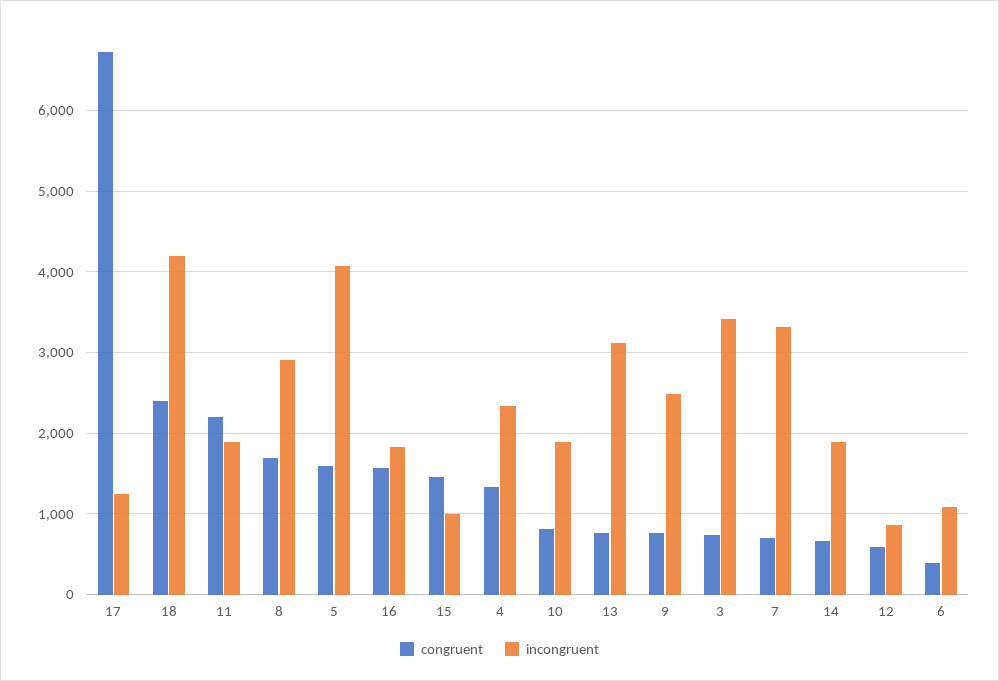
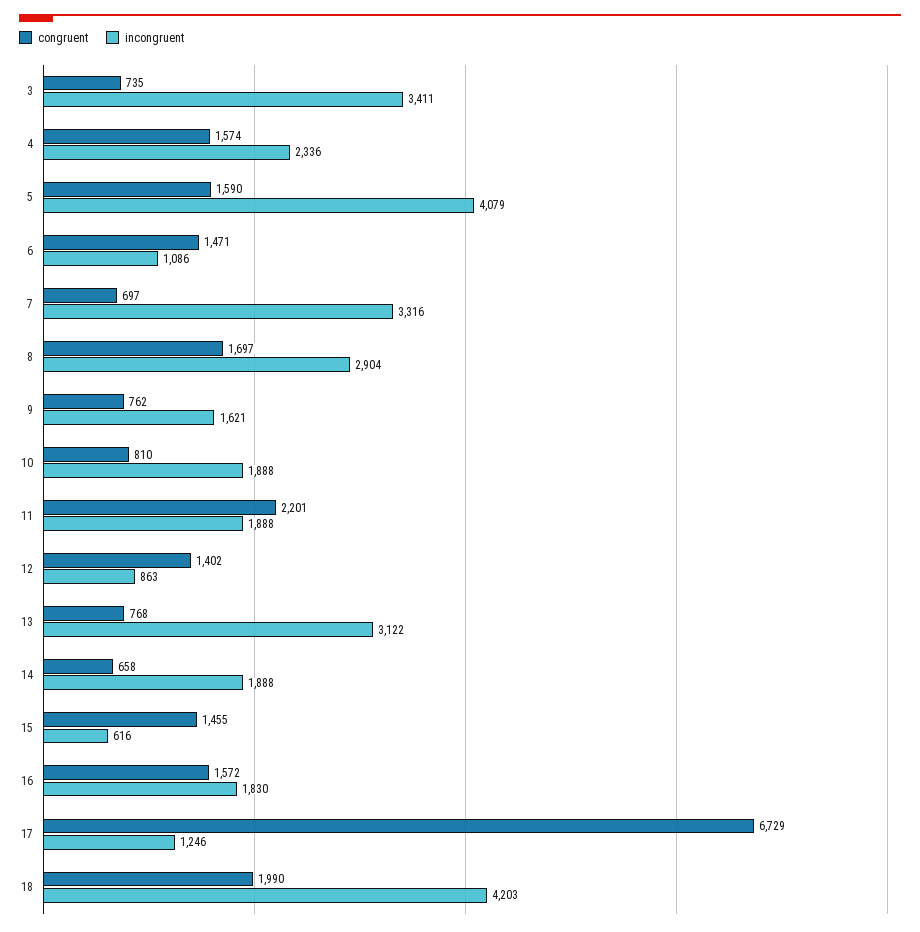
congruent, 18: 2400 -> 1990
incongruent, 15: 1000 -> 616
congruent, 4: 1300 -> 1574
incongruent, 9: 2500 -> 1621
congruent, 12: 600 -> 1402
congruent, 6: 400 -> 1471

